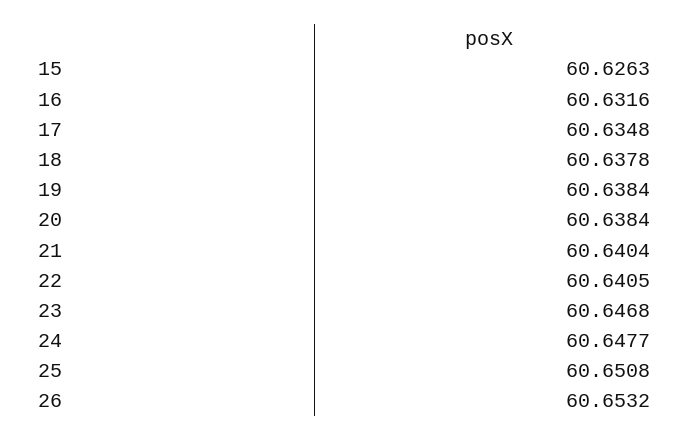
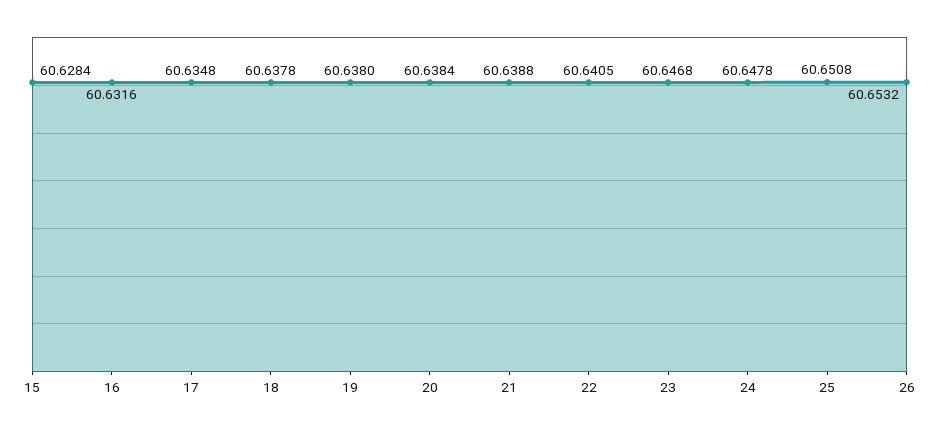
15: 60.6263 -> 60.6284
19: 60.6384 -> 60.638
21: 60.6404 -> 60.6388
24: 60.6477 -> 60.6478

